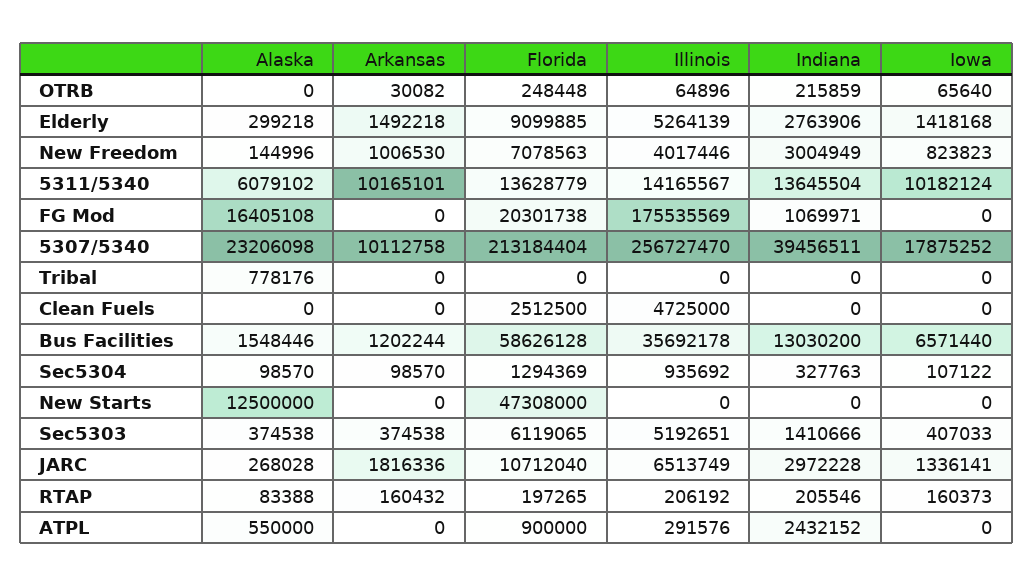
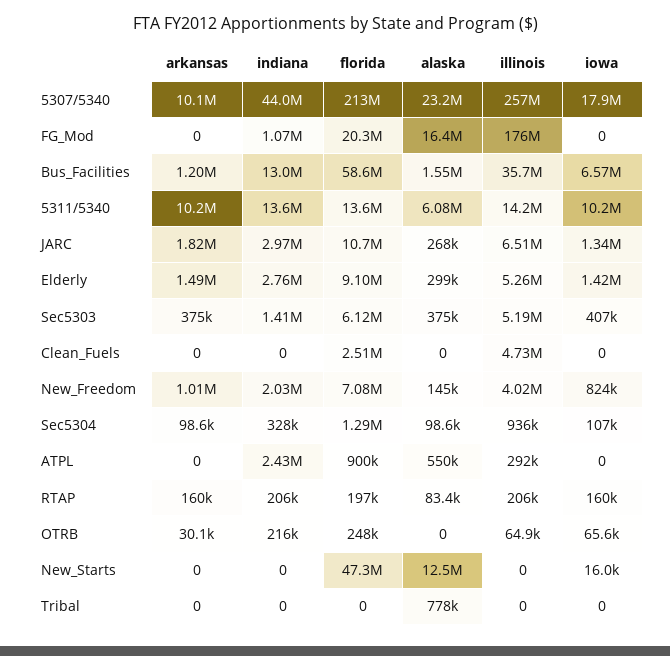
Indiana, New Freedom: 3004949 -> 2030000
Indiana, 5307/5340: 39456511 -> 44000000
Iowa, New Starts: 0 -> 16000

